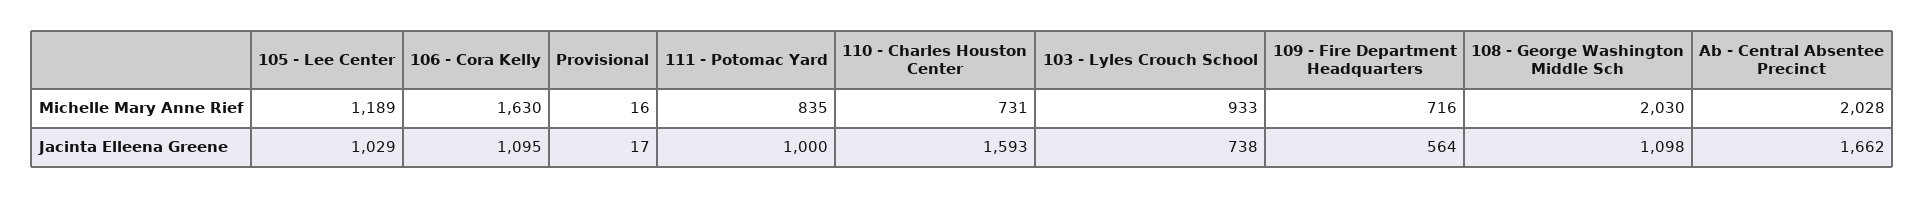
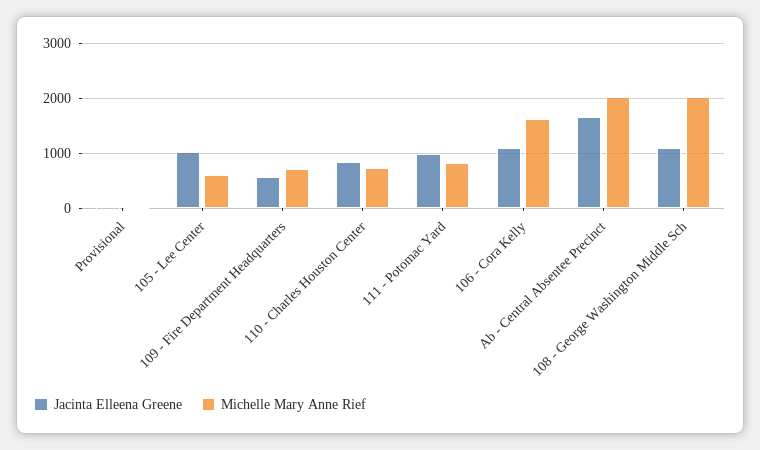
Michelle Mary Anne Rief, 105 - Lee Center: 1189 -> 600
Michelle Mary Anne Rief, 103 - Lyles Crouch School: 933 -> none
Jacinta Elleena Greene, 110 - Charles Houston Center: 1593 -> 800
Jacinta Elleena Greene, 103 - Lyles Crouch School: 738 -> none

